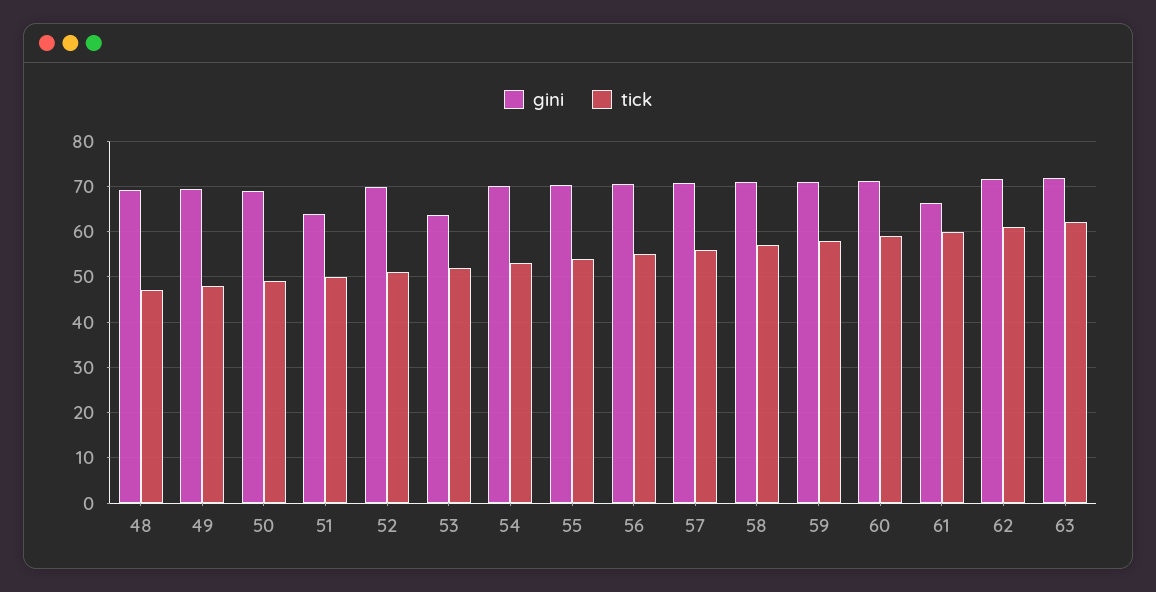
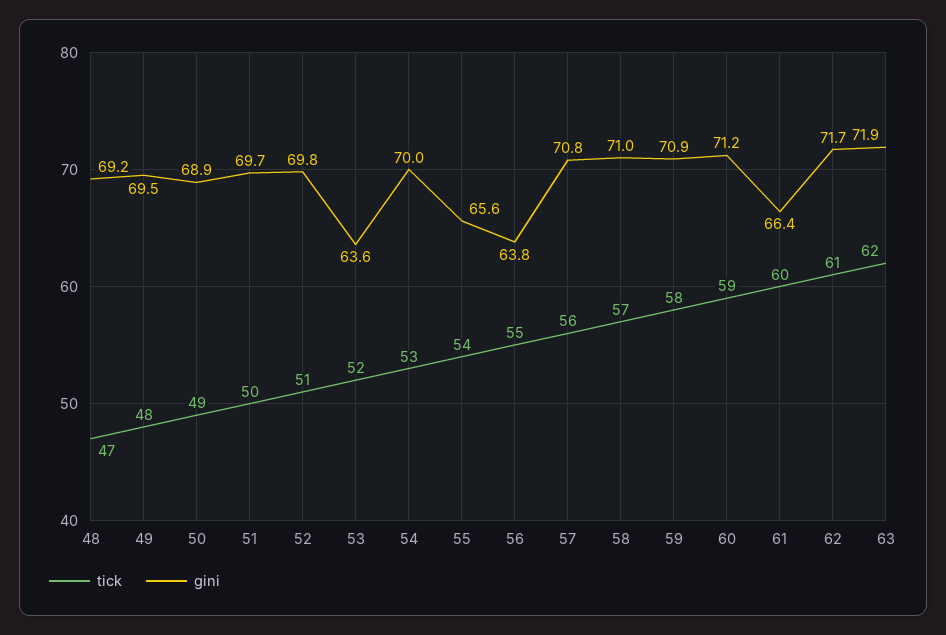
gini, 51: 64 -> 69.7
gini, 55: 70 -> 65.6
gini, 56: 70 -> 63.8

